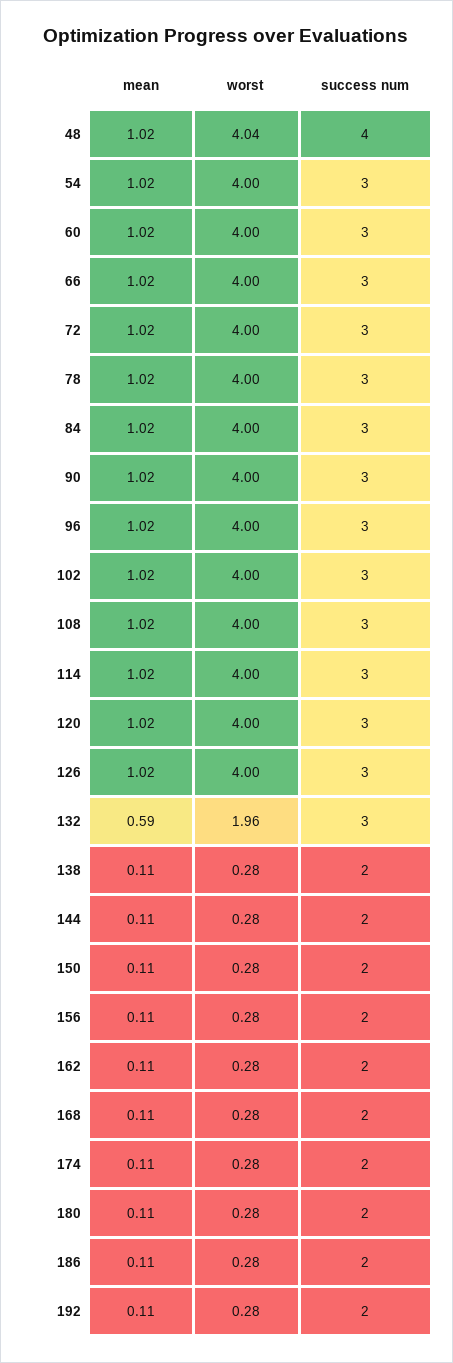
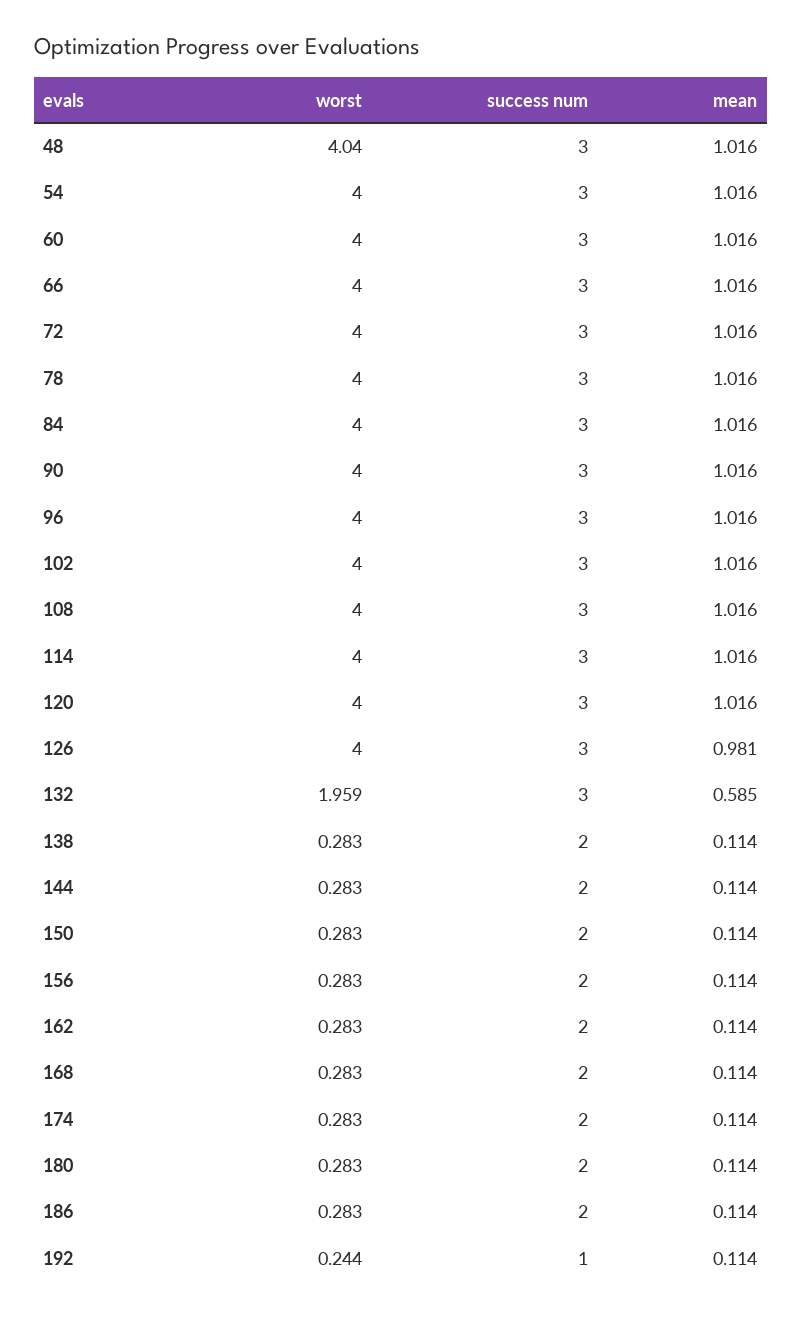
success num, 48: 4 -> 3
mean, 126: 1.02 -> 0.981
worst, 192: 0.28 -> 0.244
success num, 192: 2 -> 1

